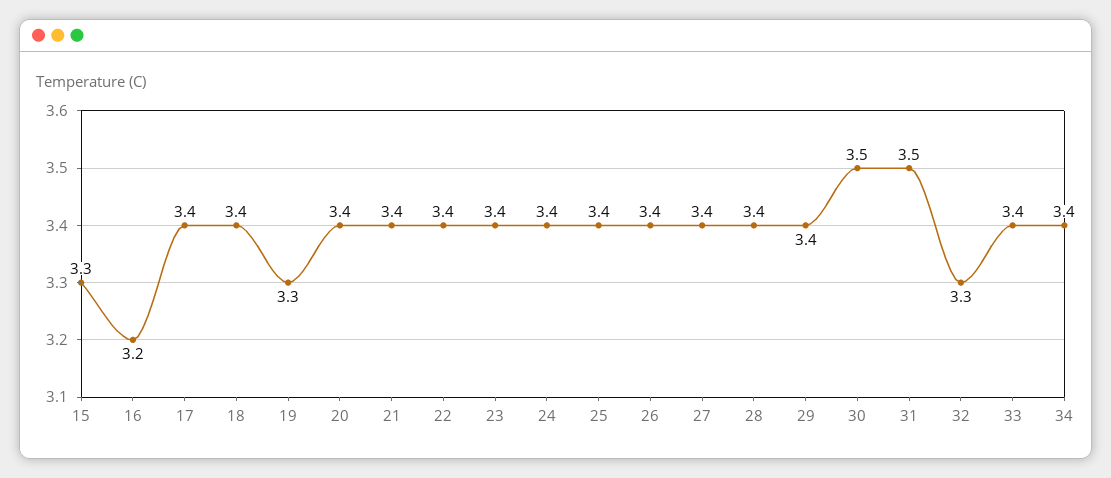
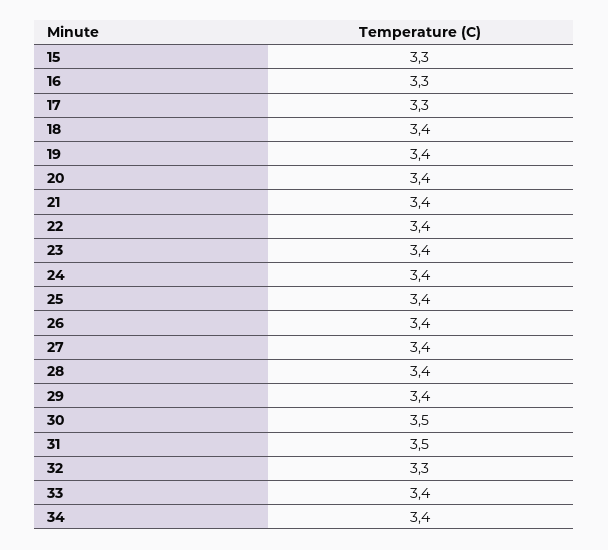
16: 3.2 -> 3.3
17: 3.4 -> 3.3
19: 3.3 -> 3.4

